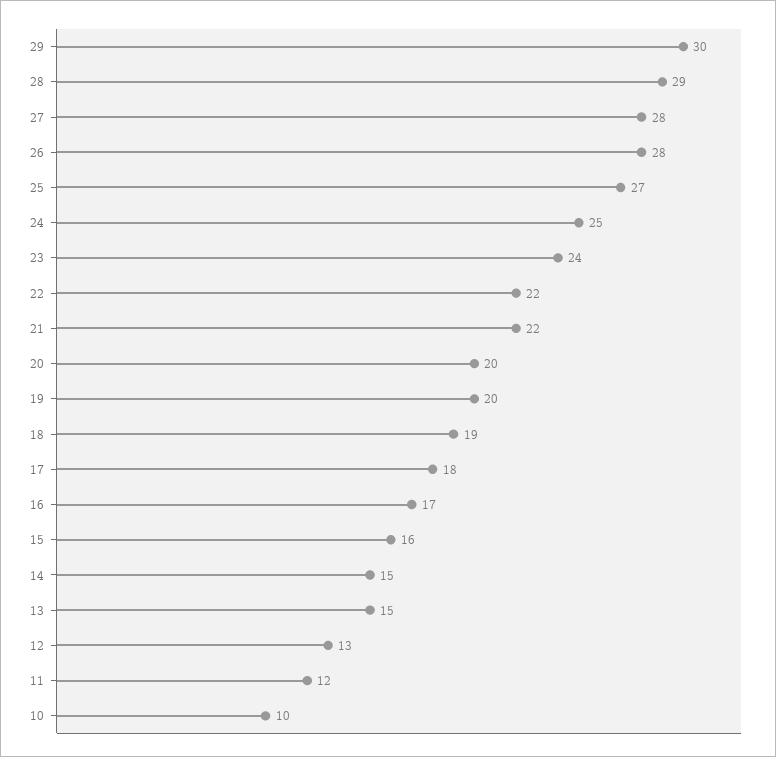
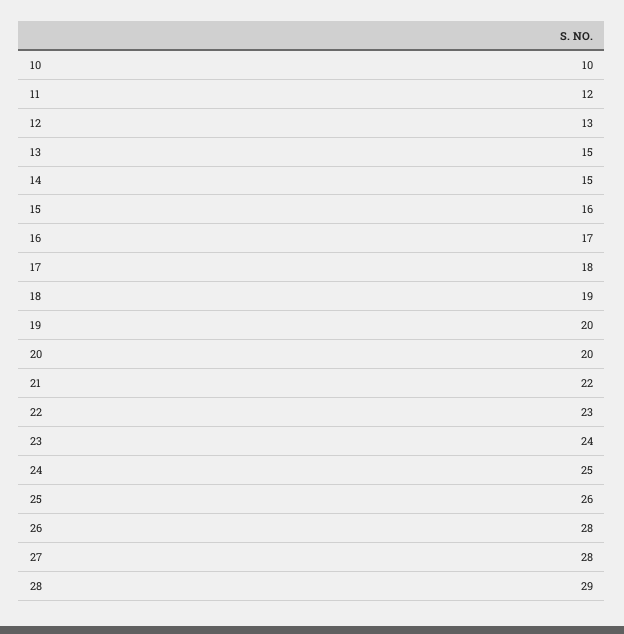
29: 30 -> none
25: 27 -> 26
22: 22 -> 23

